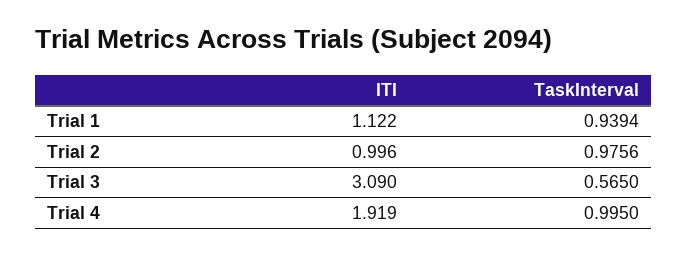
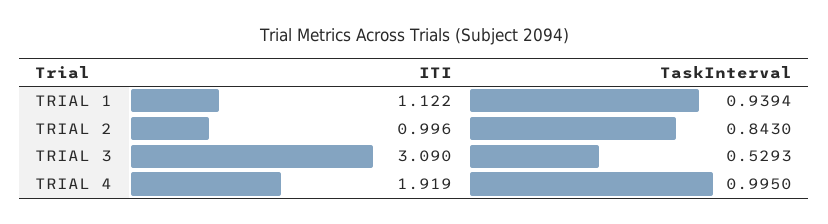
TaskInterval, Trial 2: 0.9756 -> 0.843
TaskInterval, Trial 3: 0.565 -> 0.5293

